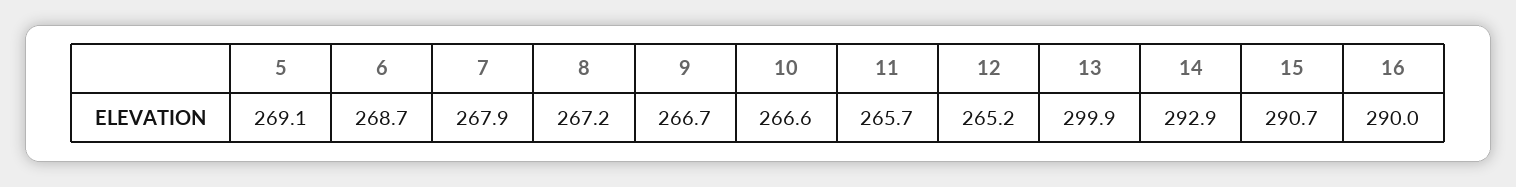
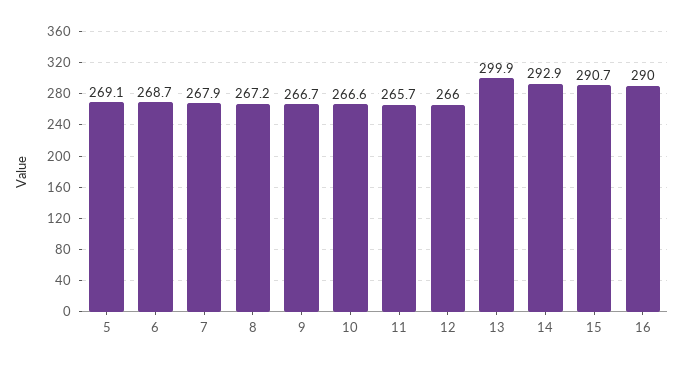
12: 265.2 -> 266

